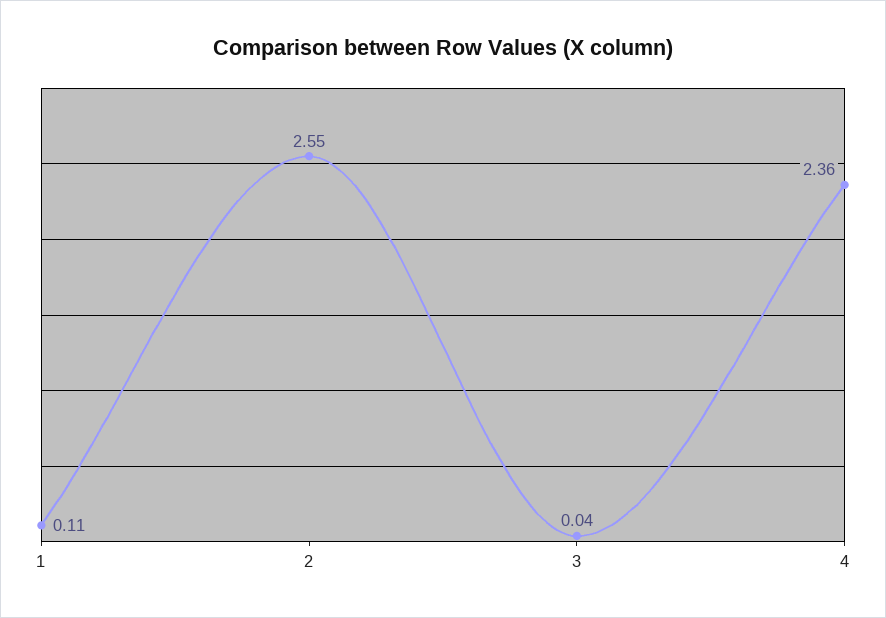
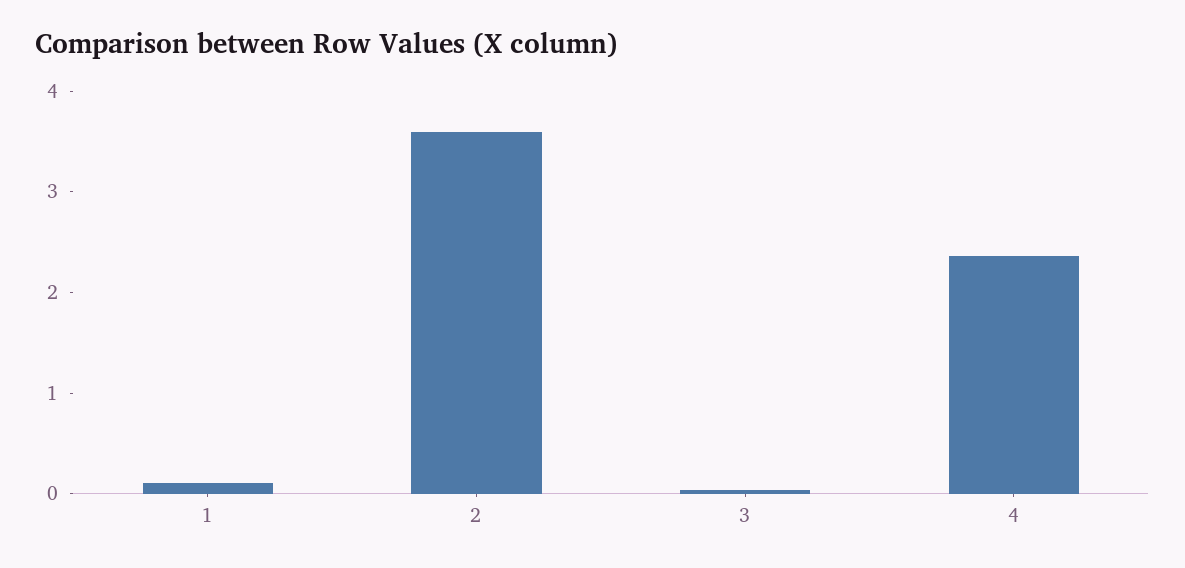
2: 2.55 -> 3.6

